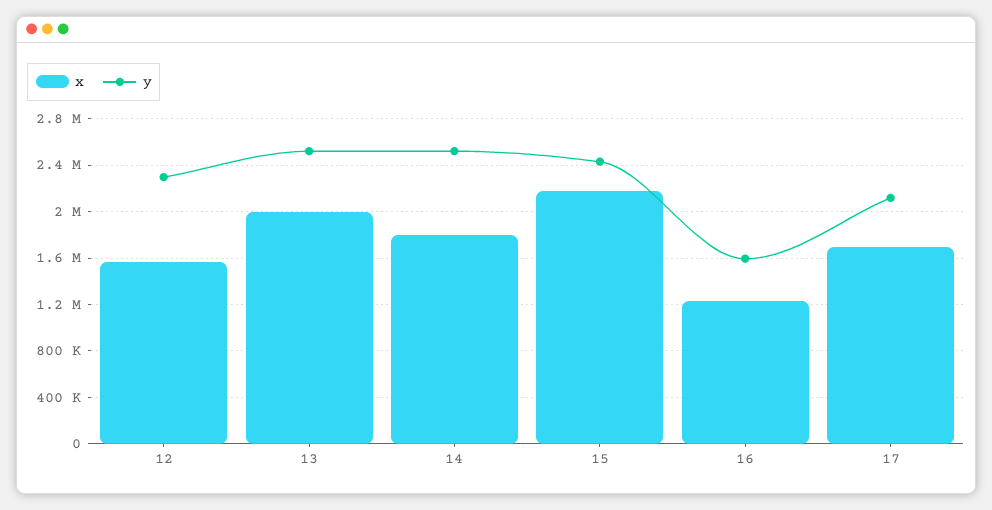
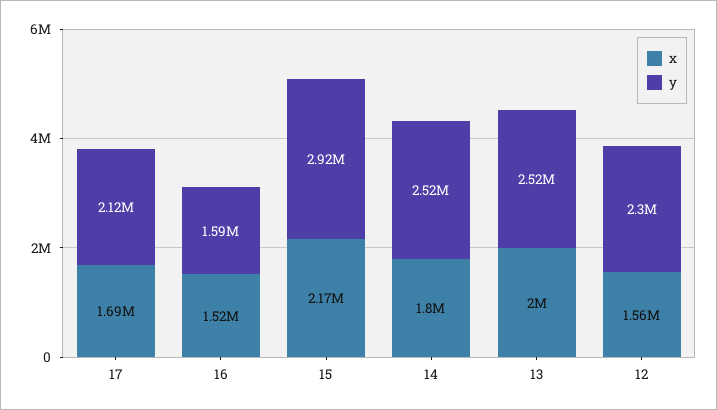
y, 15: 2400000 -> 2920000
x, 16: 1200000 -> 1520000

